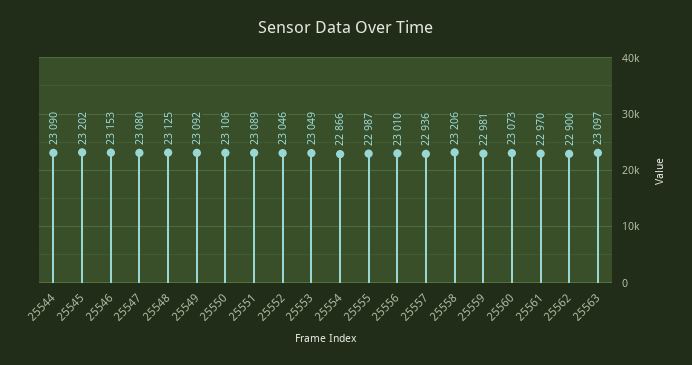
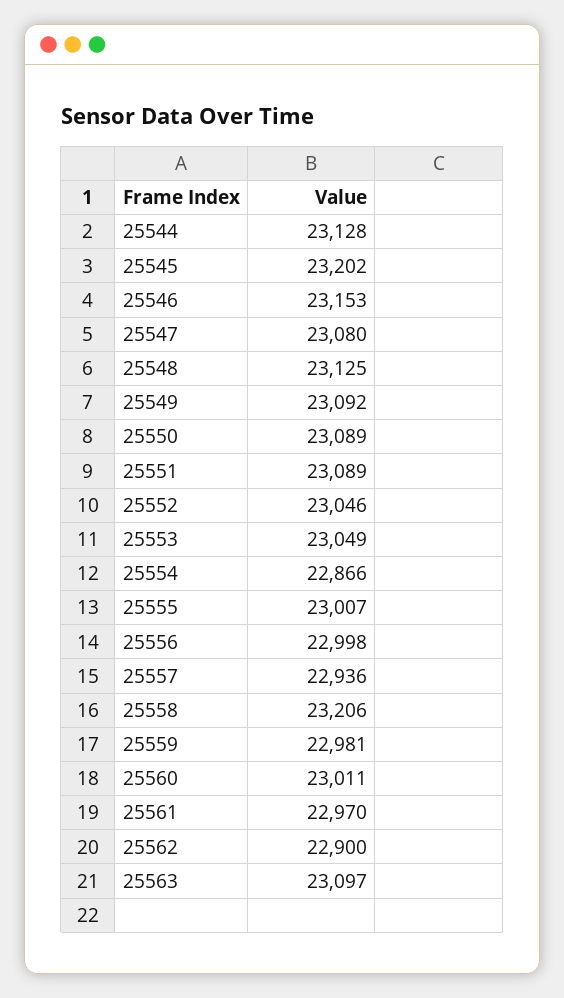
25544: 23090 -> 23128
25550: 23106 -> 23089
25555: 22987 -> 23007
25556: 23010 -> 22998
25560: 23073 -> 23011

